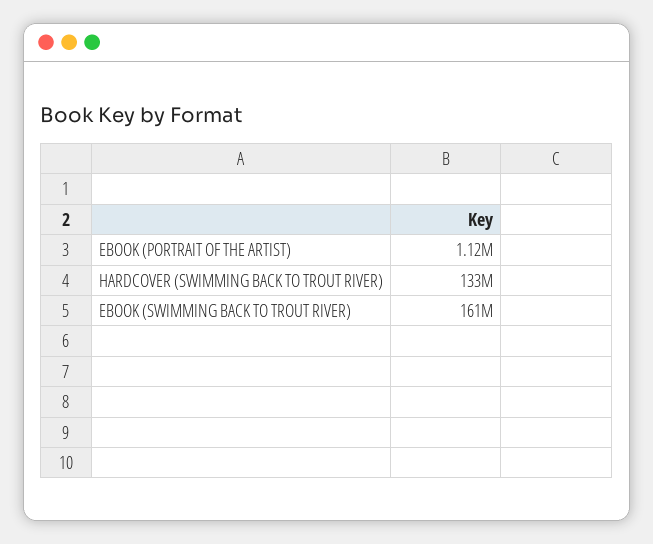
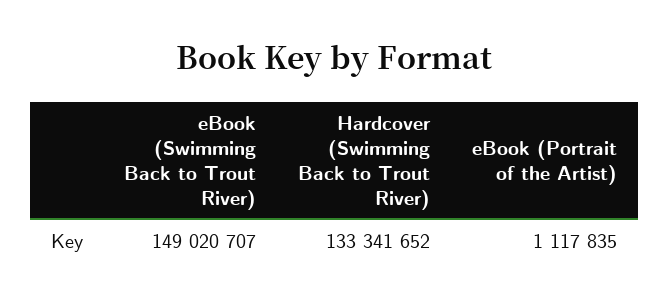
EBOOK (SWIMMING BACK TO TROUT RIVER): 161000000 -> 149020707

